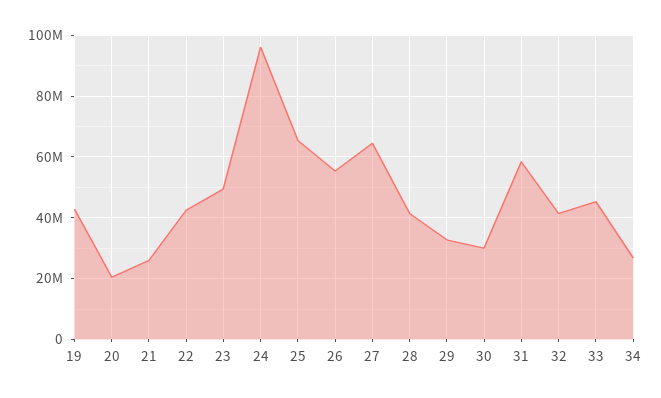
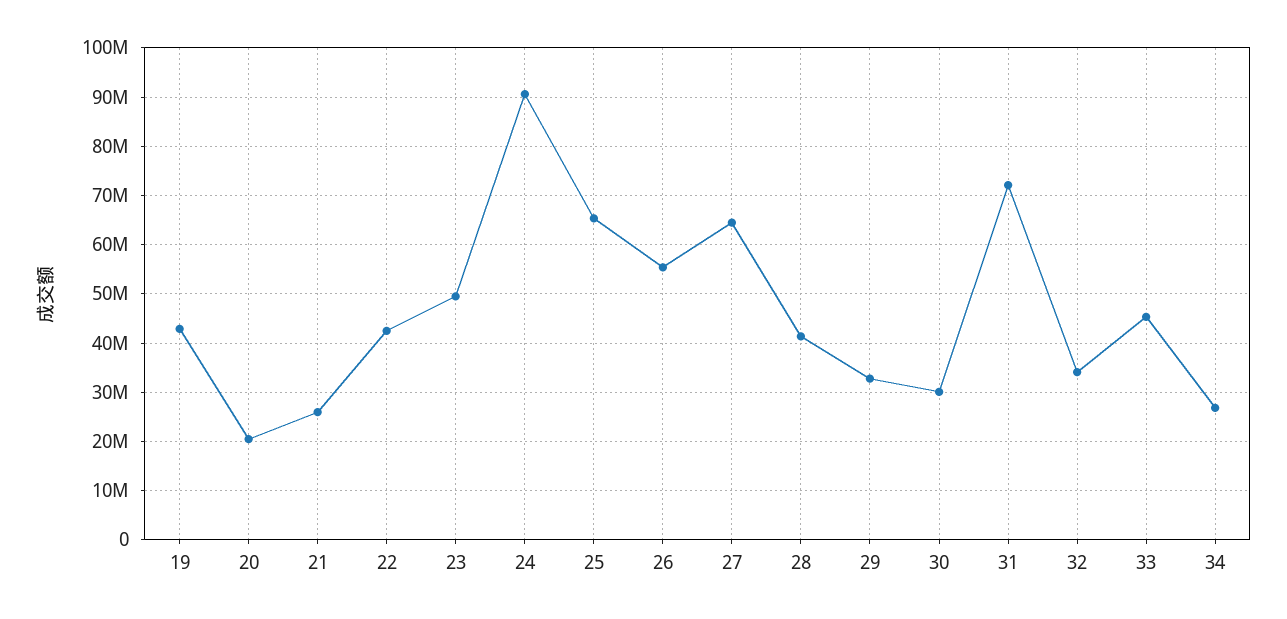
24: 96000000 -> 90000000
31: 58000000 -> 72000000
32: 42000000 -> 34000000

